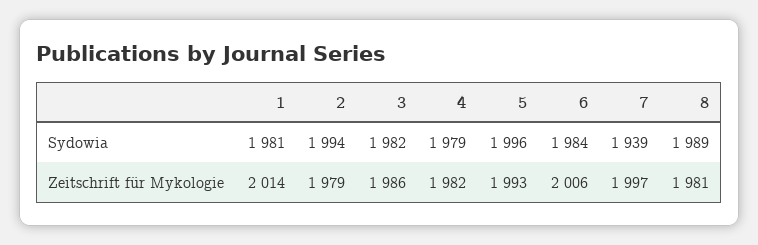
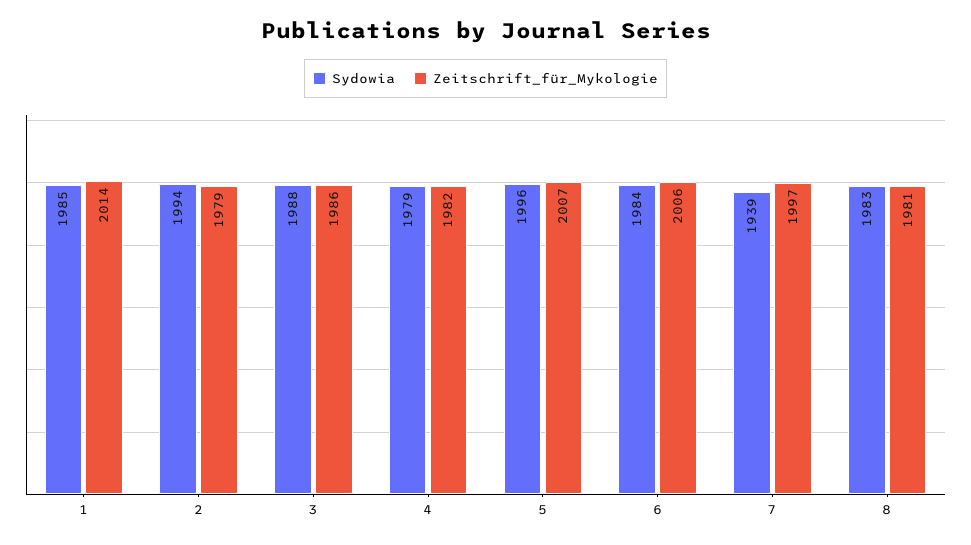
Sydowia, 1: 1981 -> 1985
Sydowia, 3: 1982 -> 1988
Sydowia, 8: 1989 -> 1983
Zeitschrift für Mykologie, 5: 1993 -> 2007

